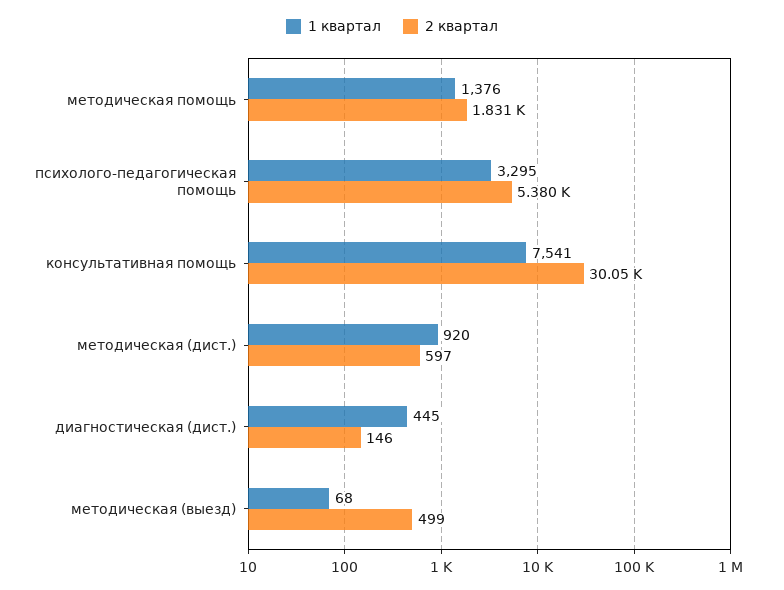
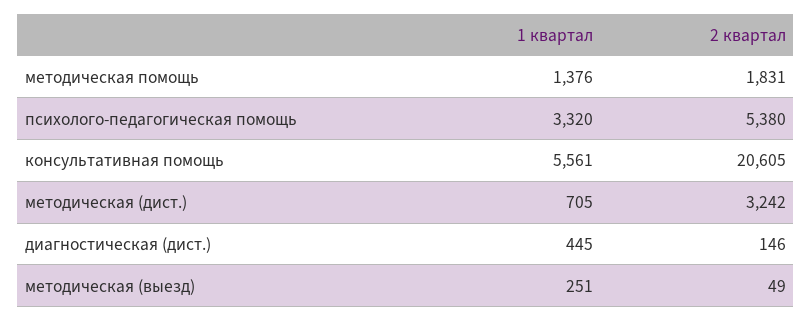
1 квартал, психолого-педагогическая помощь: 3295 -> 3320
1 квартал, консультативная помощь: 7541 -> 5561
2 квартал, консультативная помощь: 30050 -> 20605
1 квартал, методическая (дист.): 920 -> 705
2 квартал, методическая (дист.): 597 -> 3242
1 квартал, методическая (выезд): 68 -> 251
2 квартал, методическая (выезд): 499 -> 49

